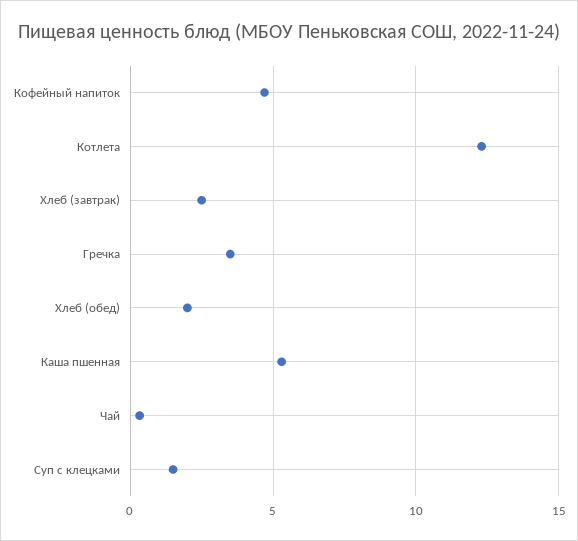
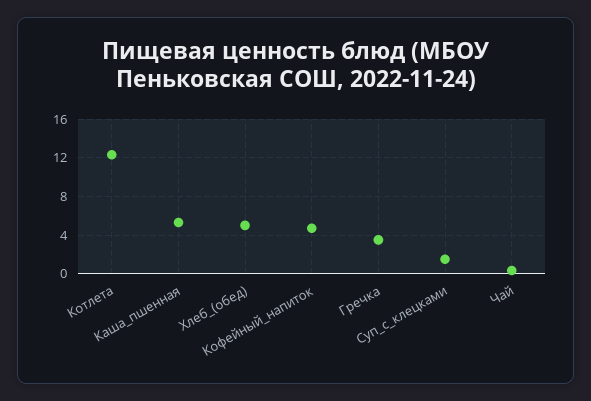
Хлеб (завтрак): 2.5 -> none
Хлеб (обед): 2 -> 5

